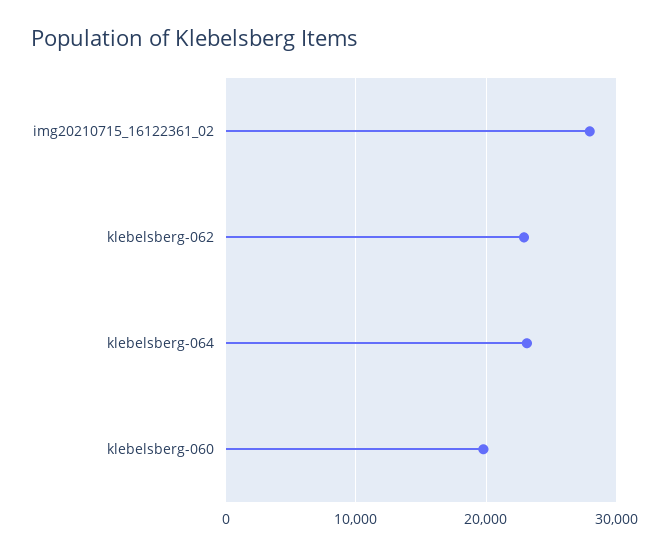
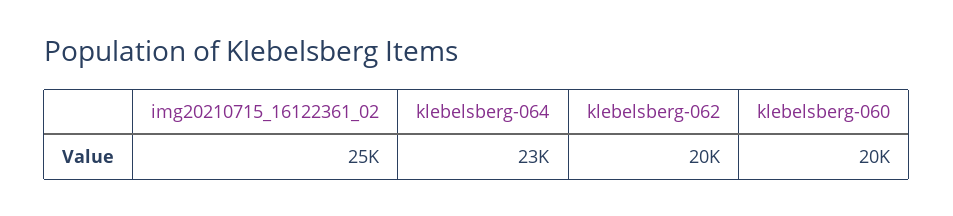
img20210715_16122361_02: 28000 -> 25000
klebelsberg-062: 23000 -> 20000

